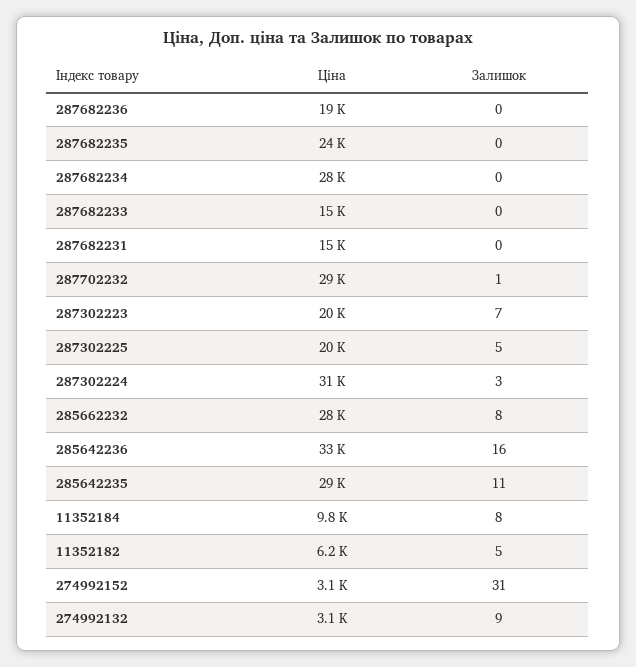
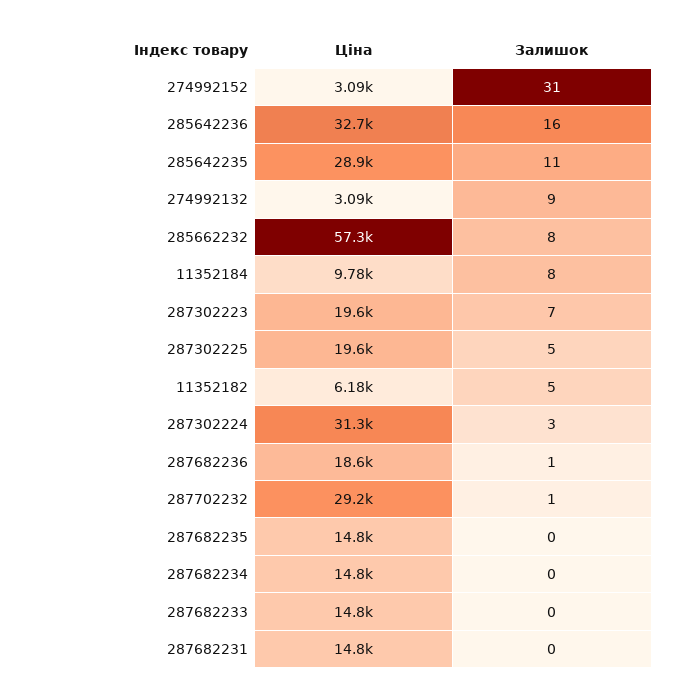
Залишок, 287682236: 0 -> 1
Ціна, 287682235: 24000 -> 14800
Ціна, 287682234: 28000 -> 14800
Ціна, 285662232: 28000 -> 57300

